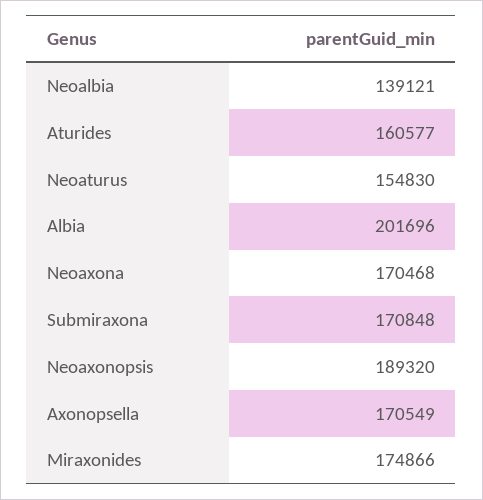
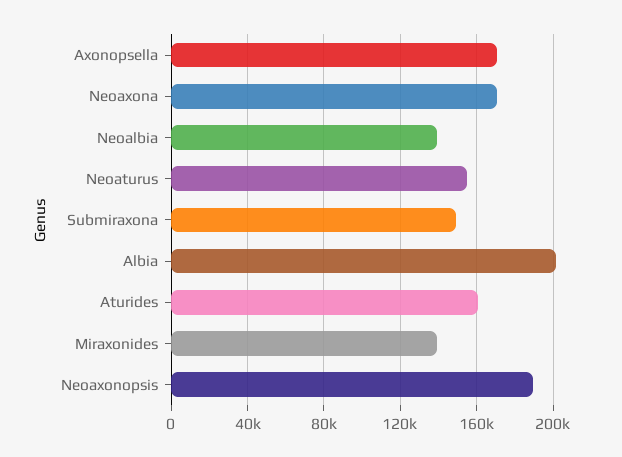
Submiraxona: 170848 -> 150000
Miraxonides: 174866 -> 140000

